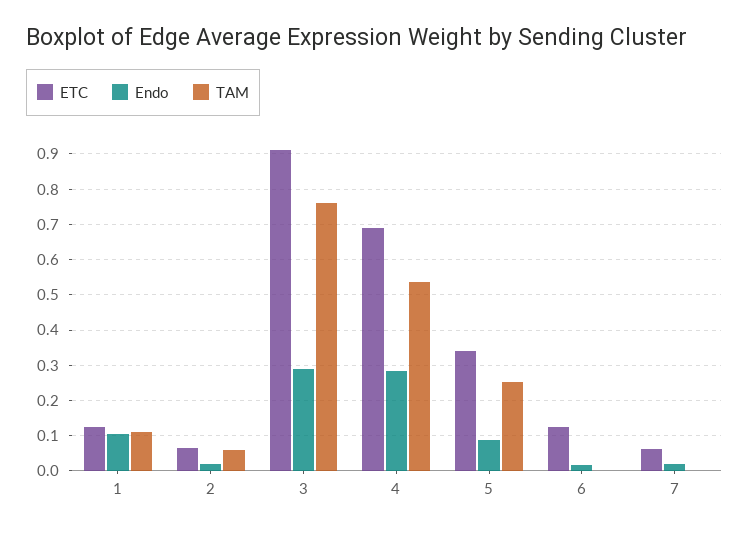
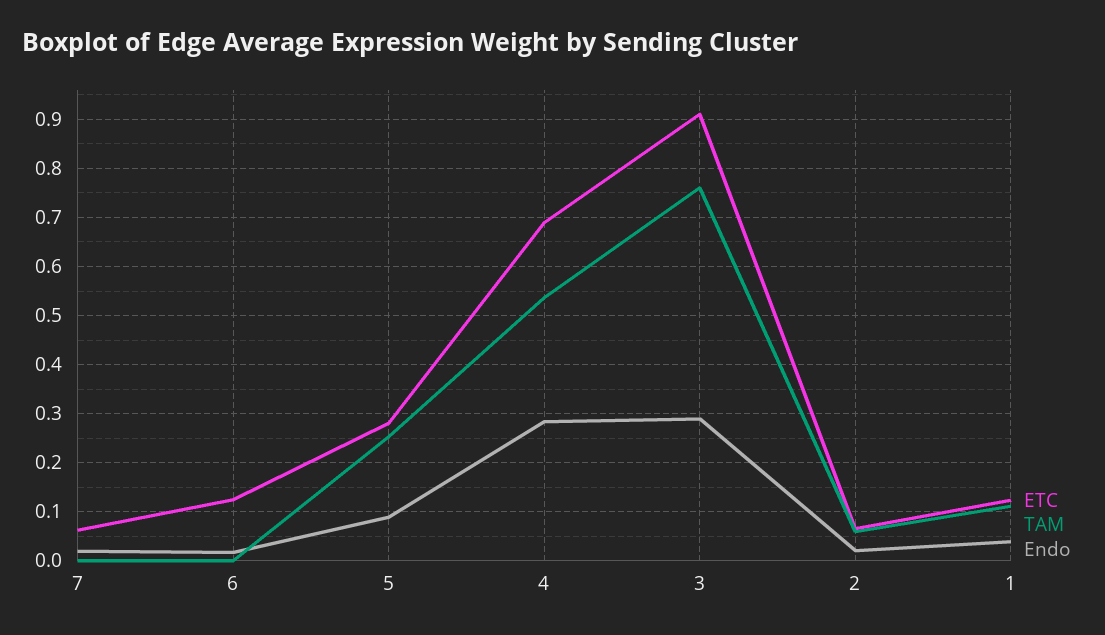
Endo, 1: 0.1 -> 0.04
ETC, 5: 0.34 -> 0.28

